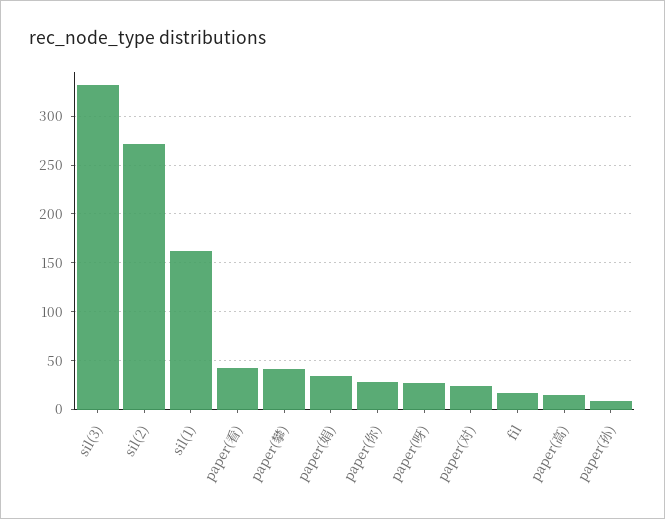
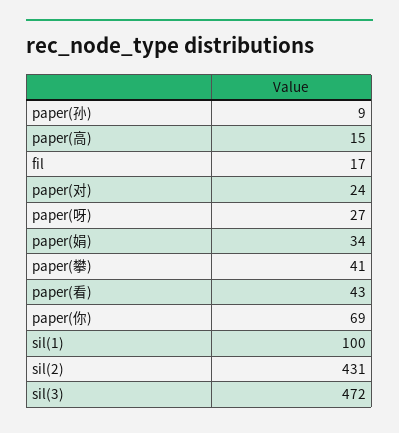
sil(3): 330 -> 472
sil(2): 270 -> 431
sil(1): 160 -> 100
paper(你): 30 -> 69

